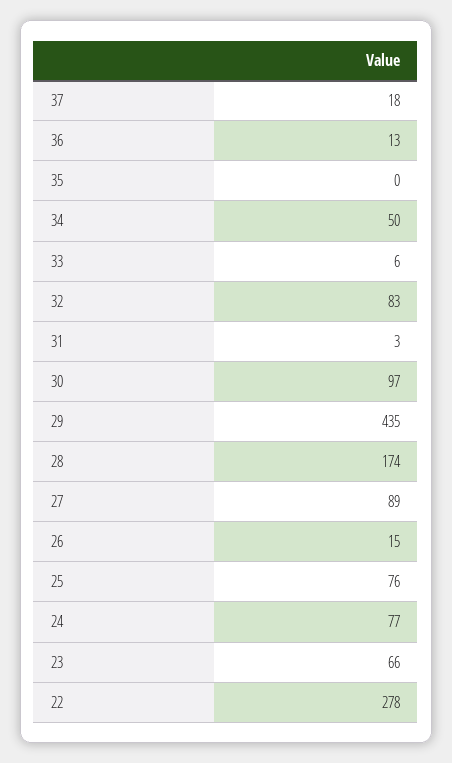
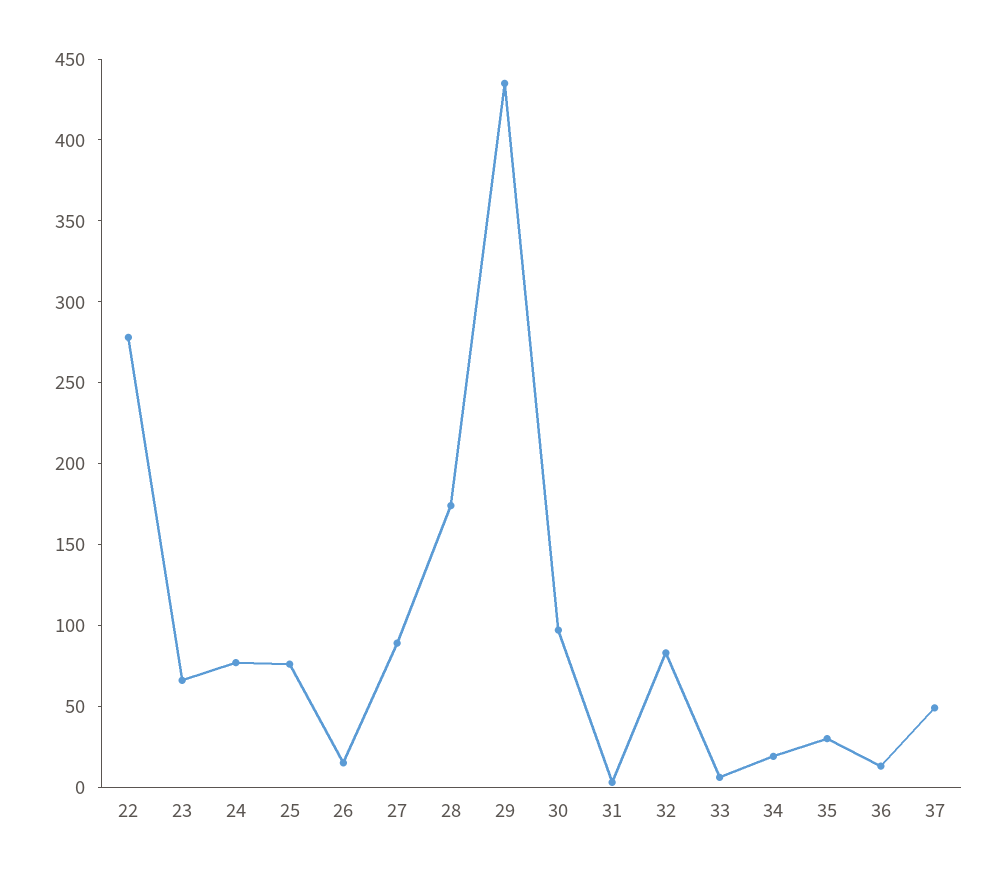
37: 18 -> 50
35: 0 -> 30
34: 50 -> 20

